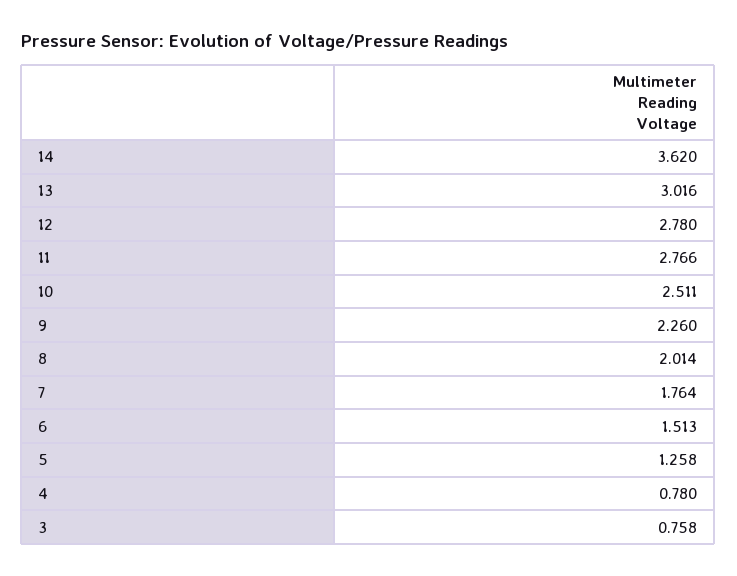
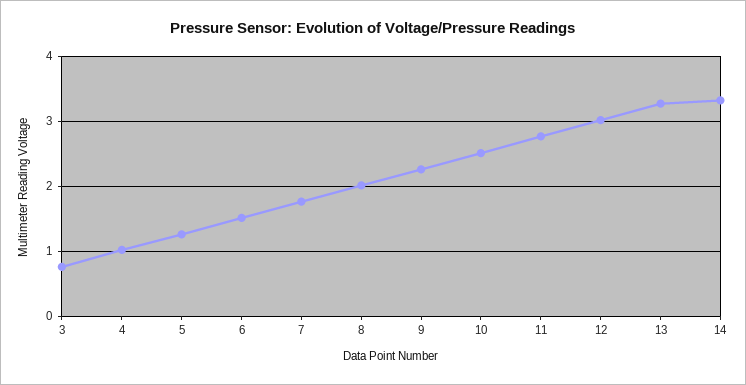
14: 3.62 -> 3.3
13: 3.016 -> 3.3
12: 2.78 -> 3
4: 0.78 -> 1

